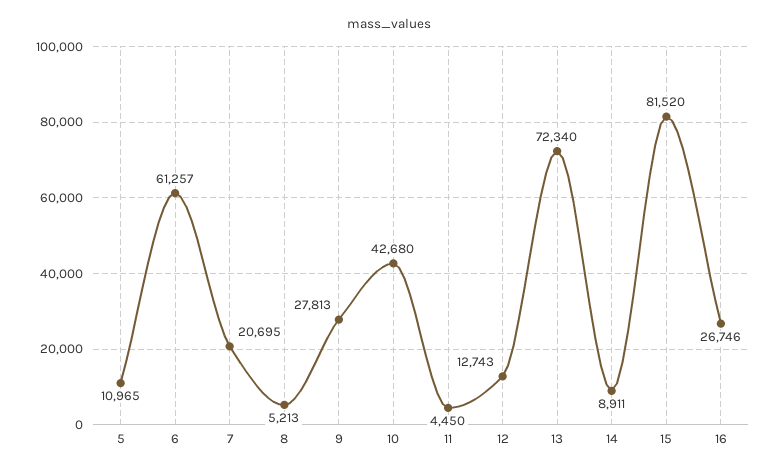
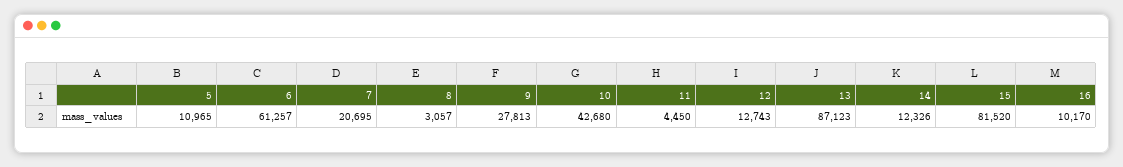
8: 5213 -> 3057
13: 72340 -> 87123
14: 8911 -> 12326
16: 26746 -> 10170

